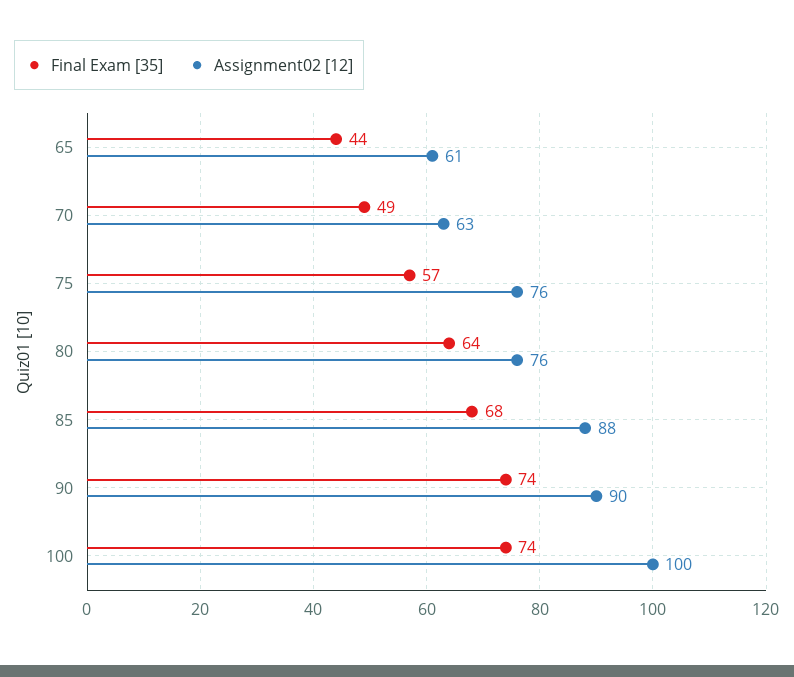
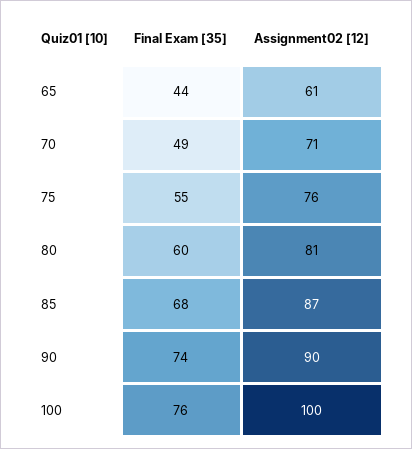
Assignment02 [12], 70: 63 -> 71
Final Exam [35], 75: 57 -> 55
Final Exam [35], 80: 64 -> 60
Assignment02 [12], 80: 76 -> 81
Assignment02 [12], 85: 88 -> 87
Final Exam [35], 100: 74 -> 76

